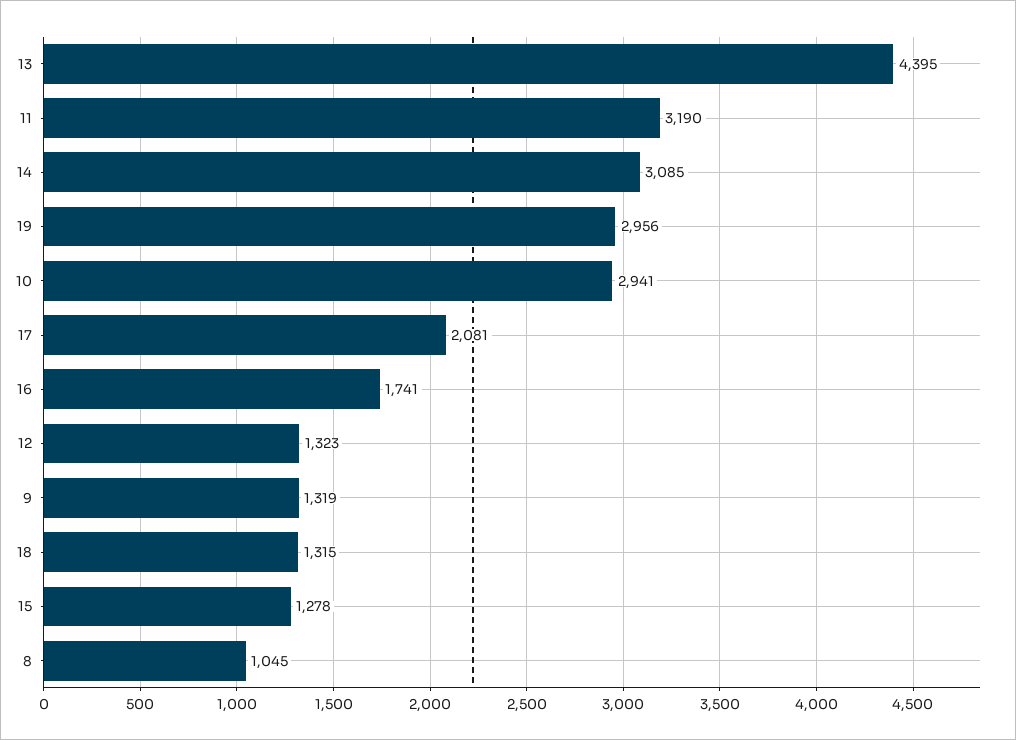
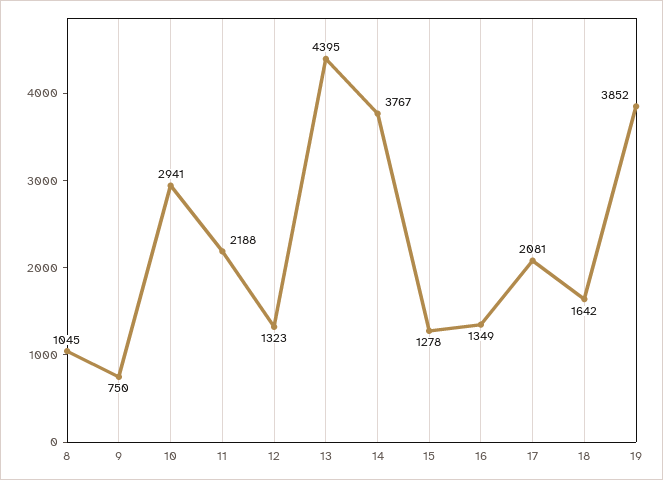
11: 3190 -> 2188
14: 3085 -> 3767
19: 2956 -> 3852
16: 1741 -> 1349
9: 1319 -> 750
18: 1315 -> 1642

